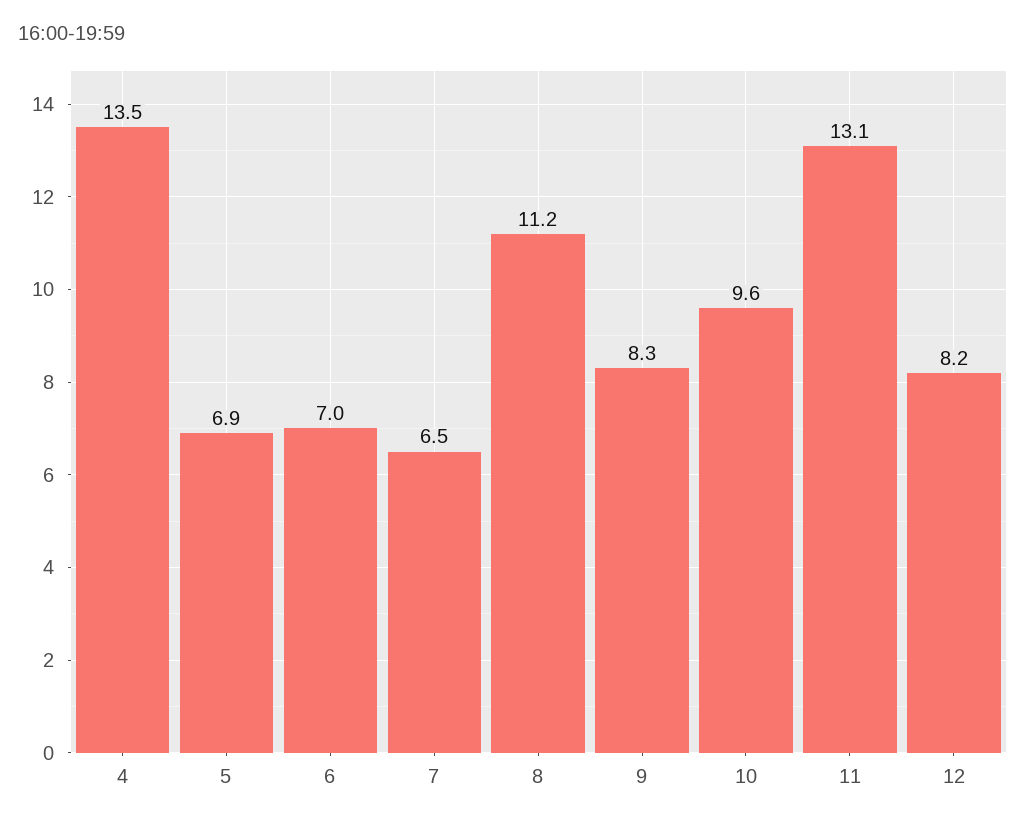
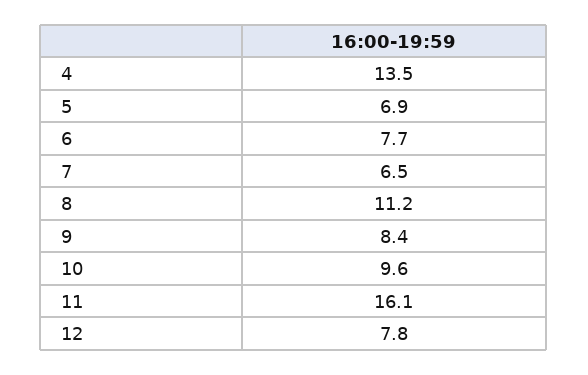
6: 7 -> 7.7
9: 8.3 -> 8.4
11: 13.1 -> 16.1
12: 8.2 -> 7.8

